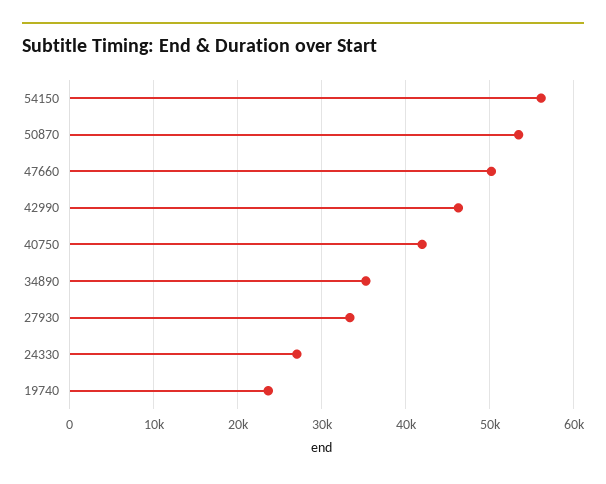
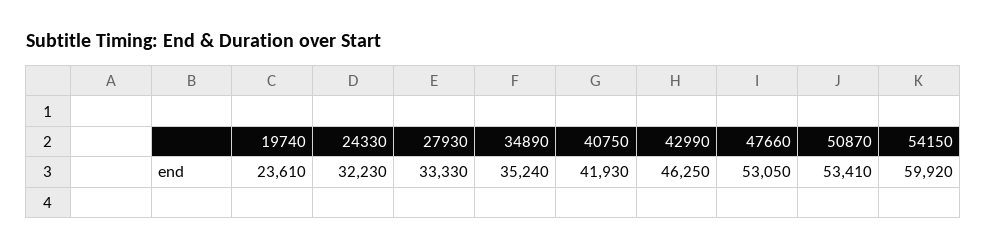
54150: 56000 -> 59920
47660: 50000 -> 53050
24330: 27000 -> 32230

